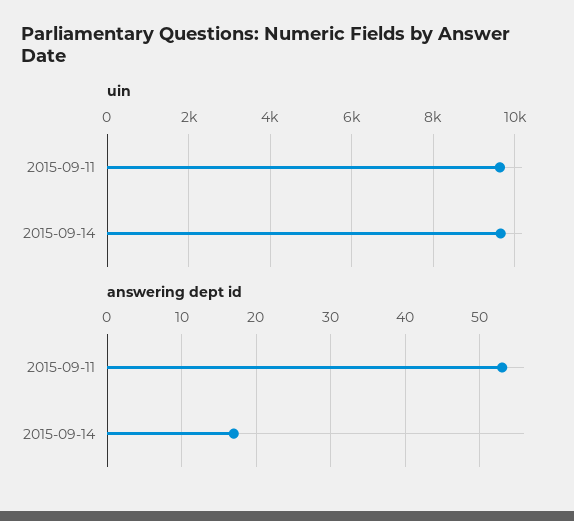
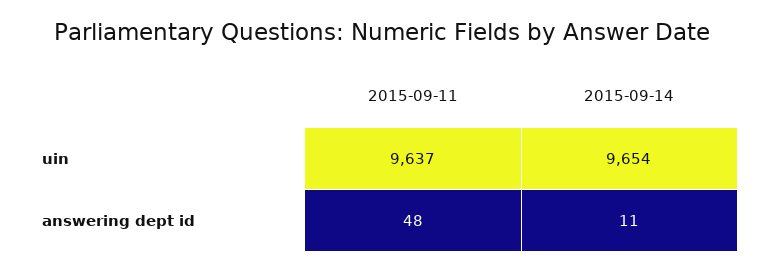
answering dept id, 2015-09-11: 53 -> 48
answering dept id, 2015-09-14: 17 -> 11

